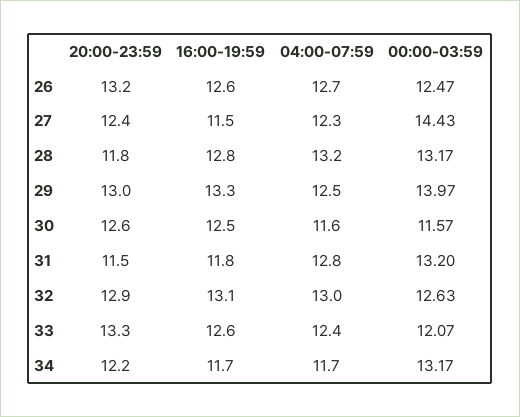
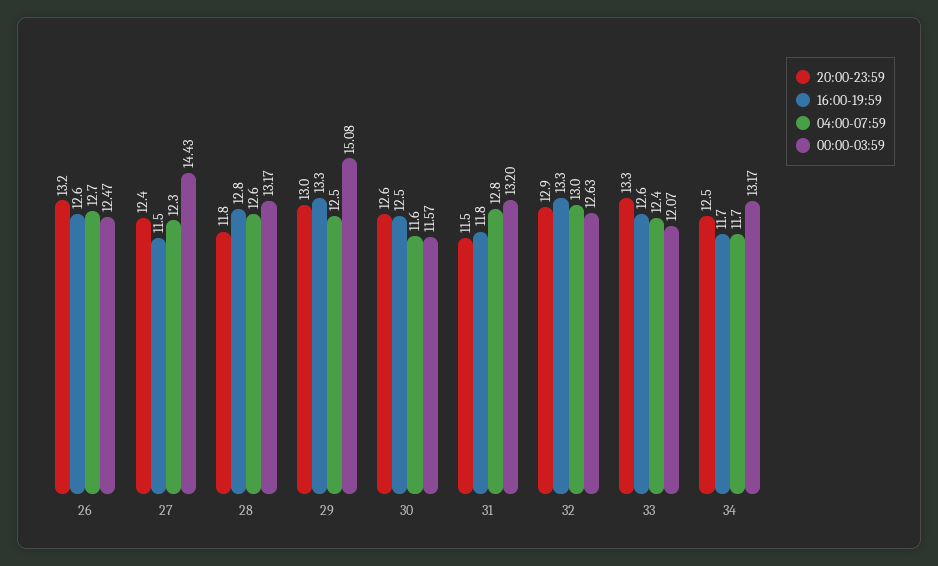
04:00-07:59, 28: 13.2 -> 12.6
00:00-03:59, 29: 13.97 -> 15.08
16:00-19:59, 32: 13.1 -> 13.3
20:00-23:59, 34: 12.2 -> 12.5

